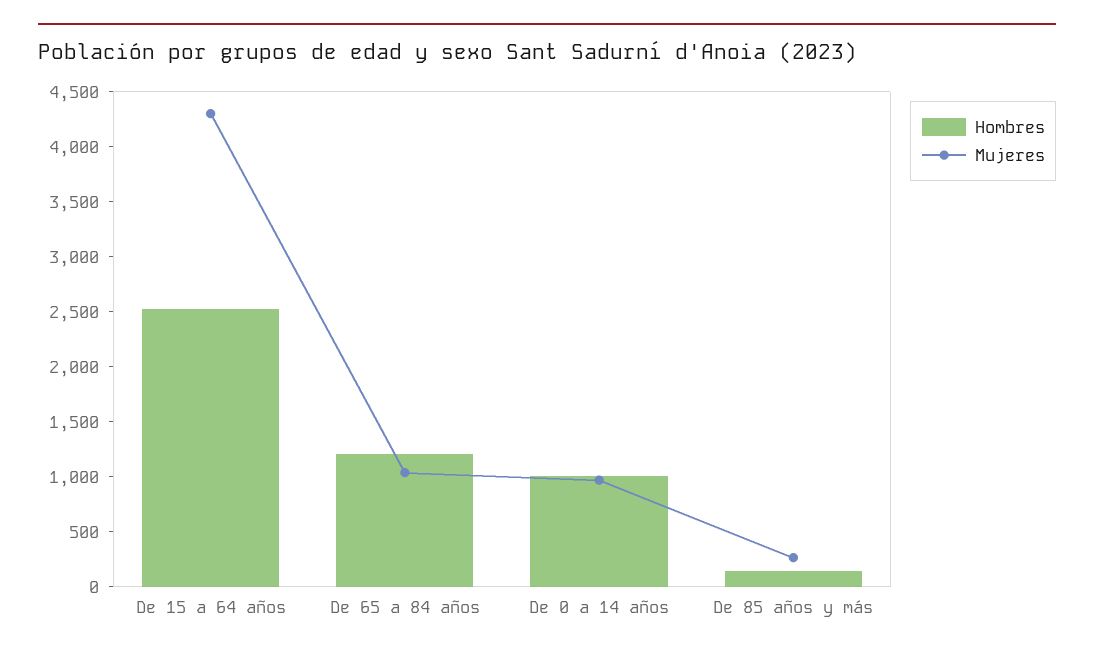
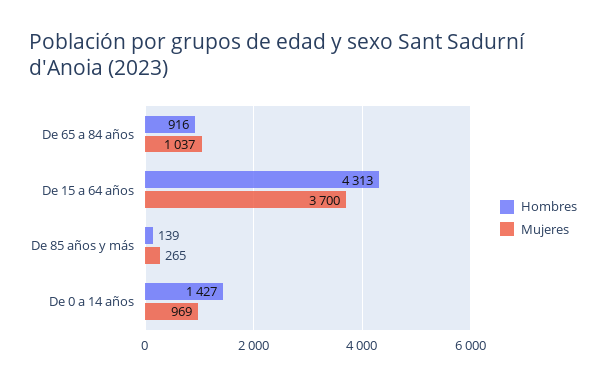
Hombres, De 15 a 64 años: 2500 -> 4313
Mujeres, De 15 a 64 años: 4300 -> 3700
Hombres, De 65 a 84 años: 1200 -> 916
Hombres, De 0 a 14 años: 1000 -> 1427

